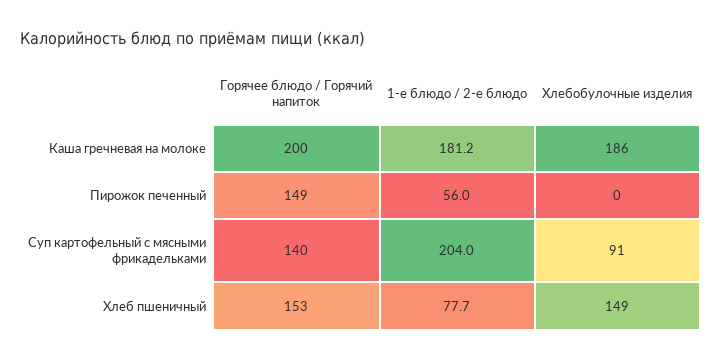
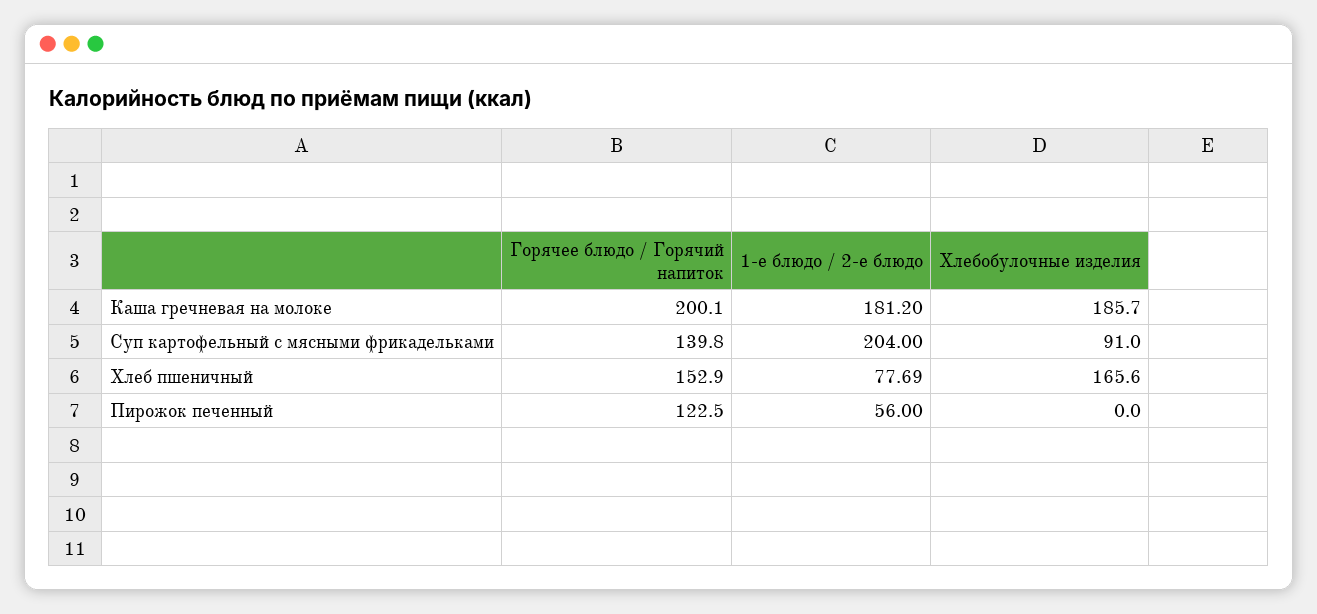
Горячее блюдо / Горячий напиток, Пирожок печенный: 149 -> 122.5
Хлебобулочные изделия, Хлеб пшеничный: 149 -> 165.6

